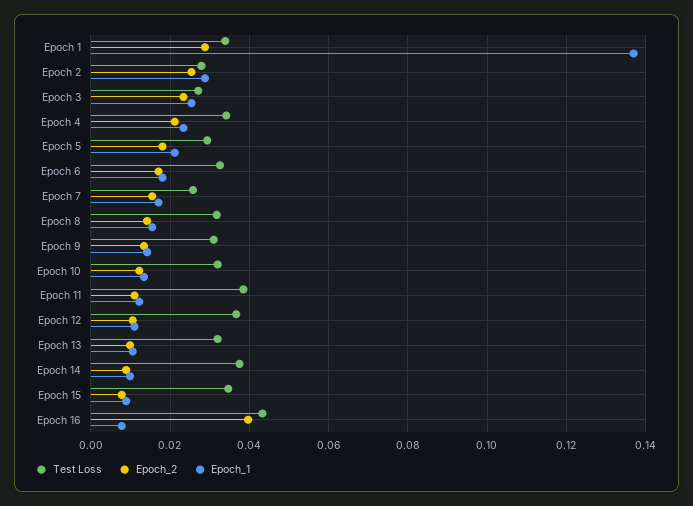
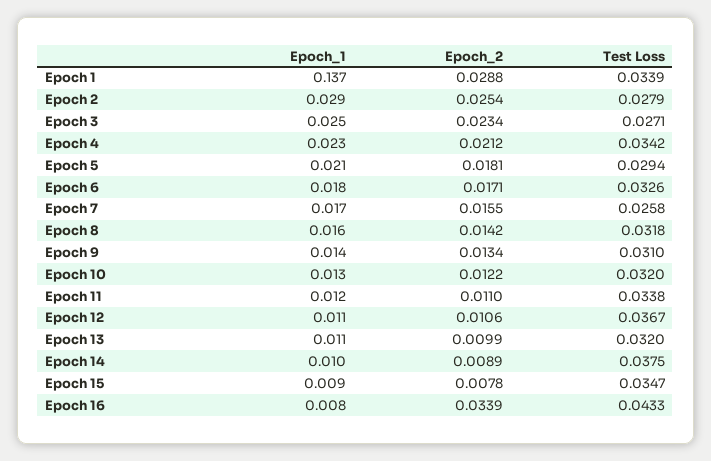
Test Loss, Epoch 11: 0.038 -> 0.0338
Epoch_2, Epoch 16: 0.04 -> 0.0339

